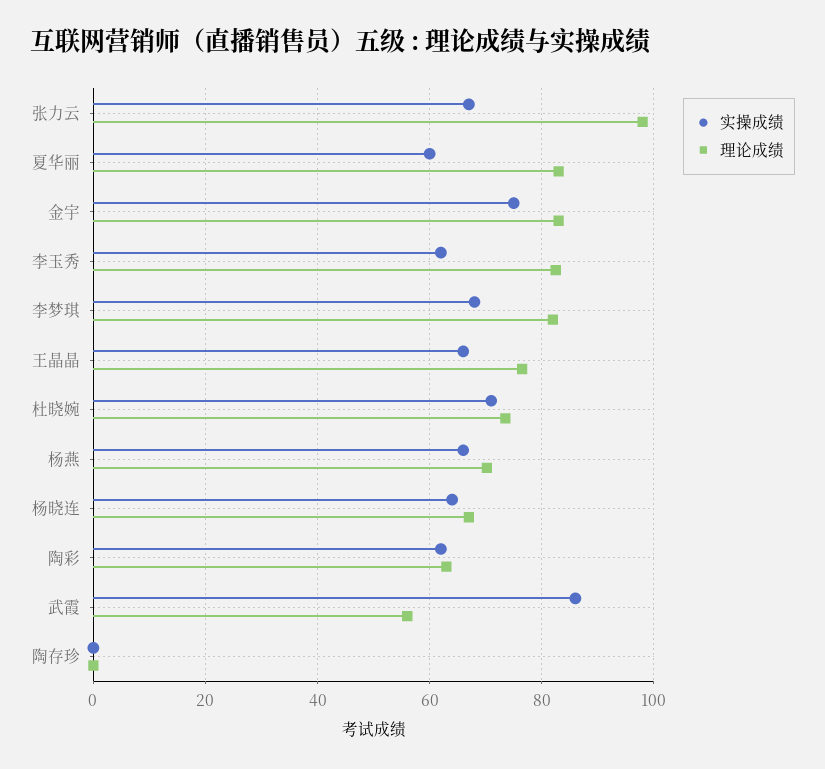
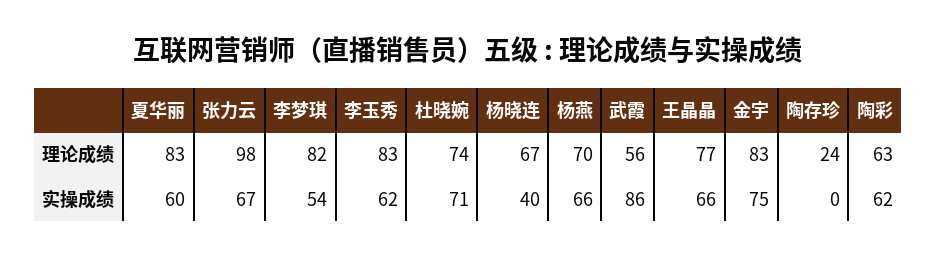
实操成绩, 李梦琪: 68 -> 54
实操成绩, 杨晓连: 64 -> 40
理论成绩, 陶存珍: 0 -> 24

